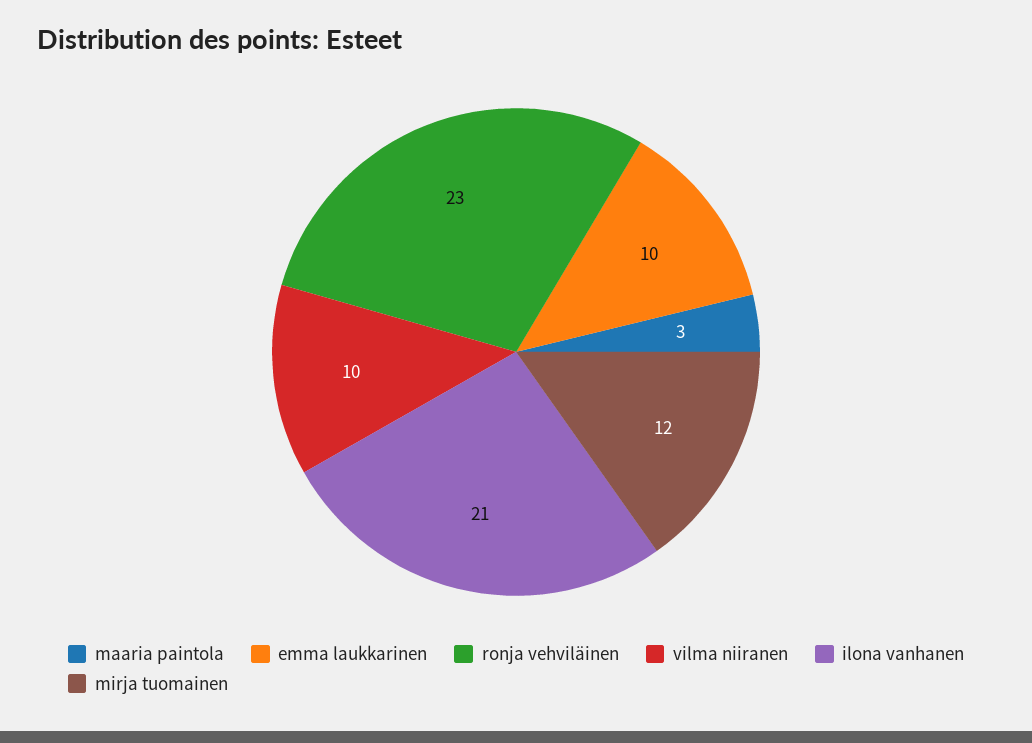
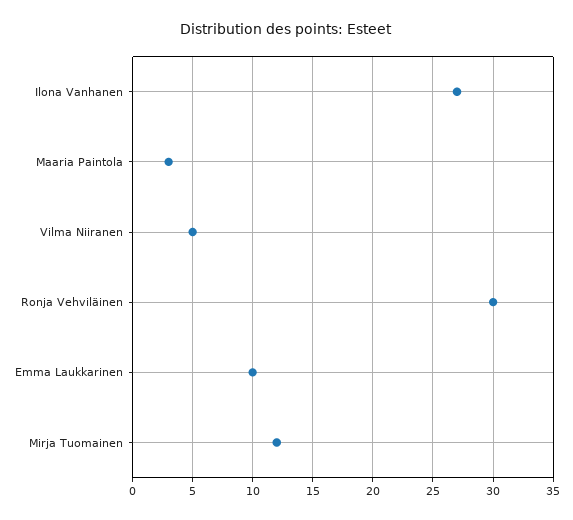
ronja vehviläinen: 23 -> 30
vilma niiranen: 10 -> 5
ilona vanhanen: 21 -> 27

